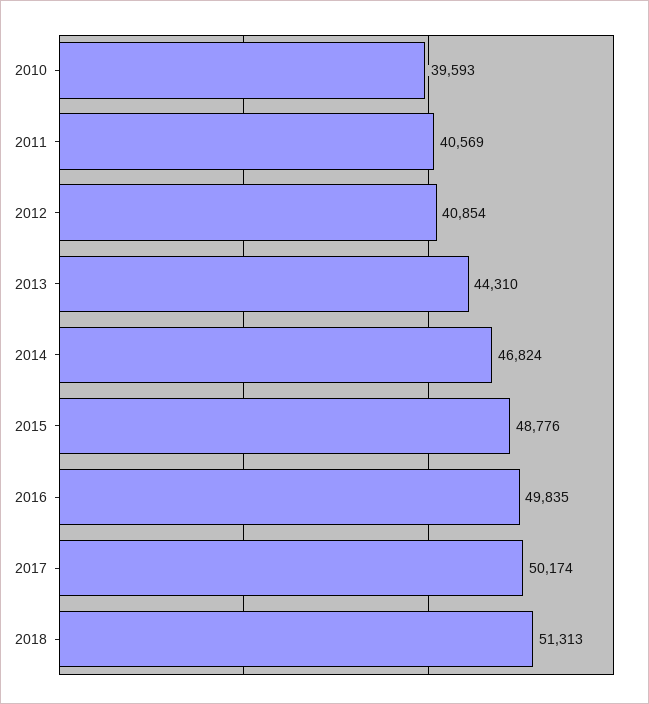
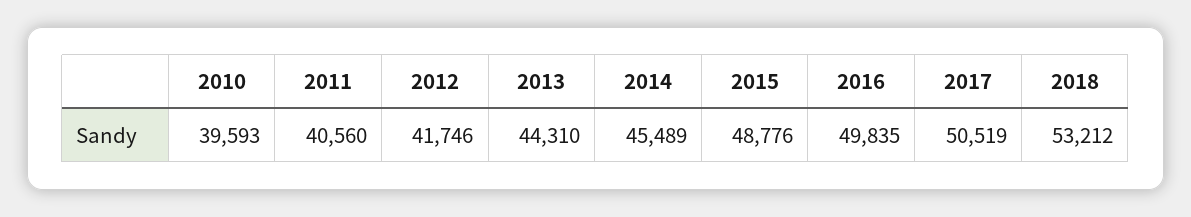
2011: 40569 -> 40560
2012: 40854 -> 41746
2014: 46824 -> 45489
2017: 50174 -> 50519
2018: 51313 -> 53212

